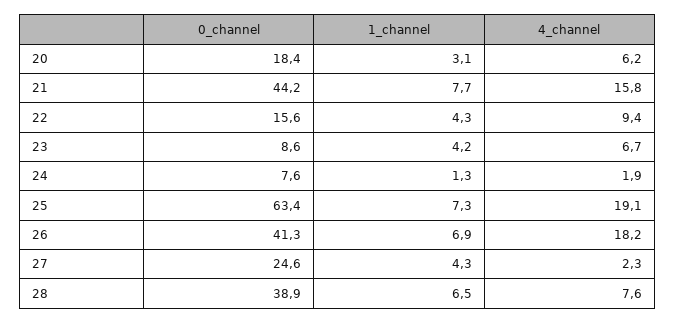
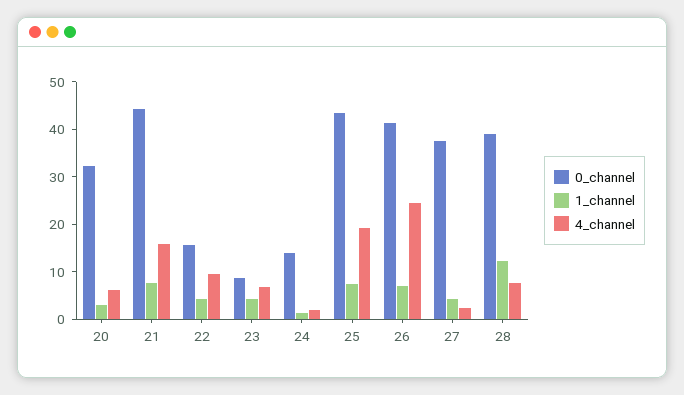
0_channel, 20: 18.4 -> 32
0_channel, 24: 7.6 -> 14
0_channel, 25: 63.4 -> 44
4_channel, 26: 18.2 -> 24
0_channel, 27: 24.6 -> 38
1_channel, 28: 6.5 -> 12

